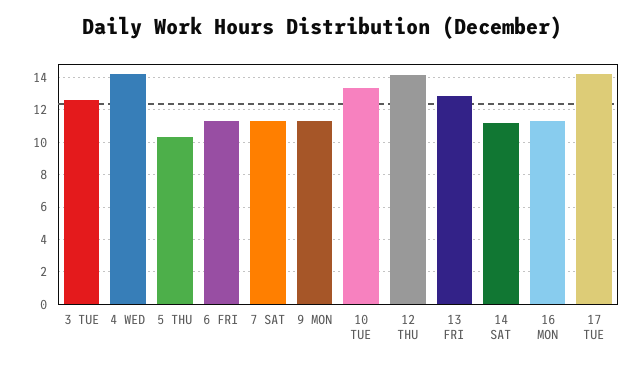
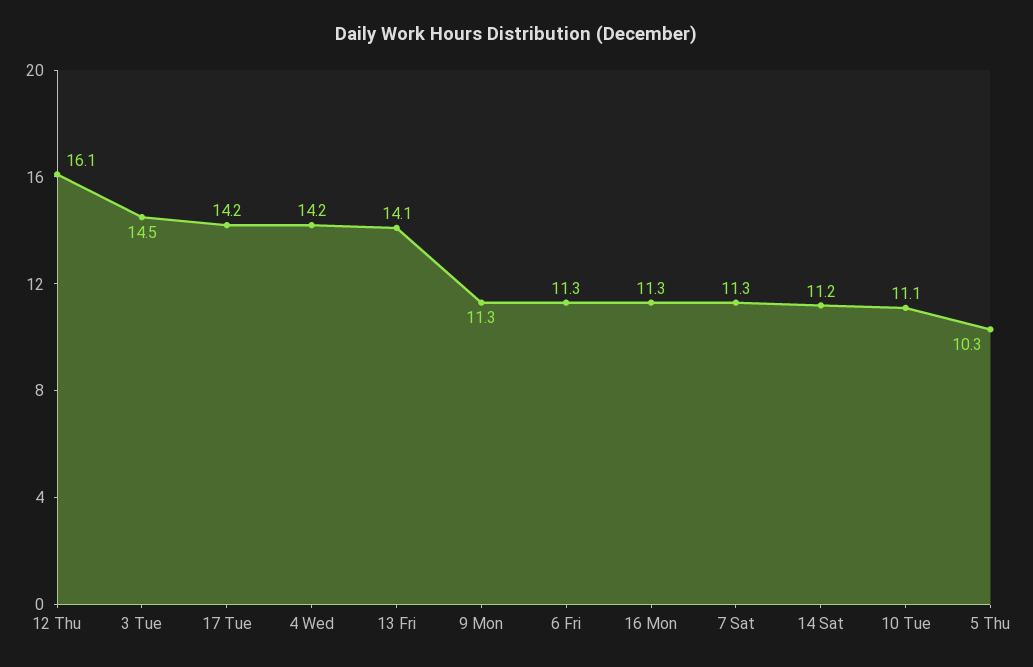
3 TUE: 12.5 -> 14.5
10 TUE: 13.5 -> 11.1
12 THU: 14 -> 16.1
13 FRI: 13 -> 14.1

